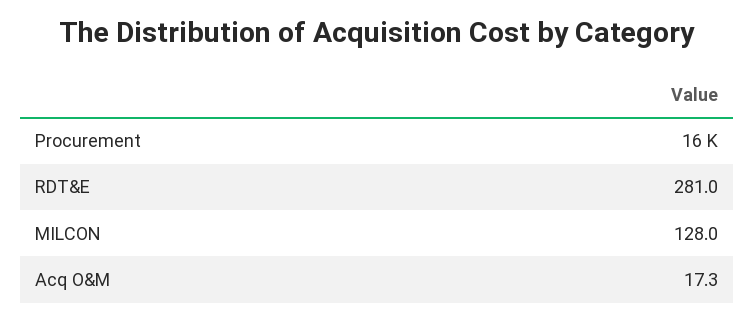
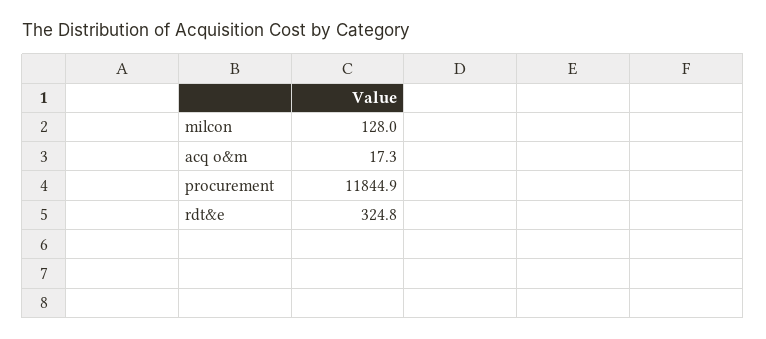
Procurement: 16000 -> 11844.9
RDT&E: 281 -> 324.8

